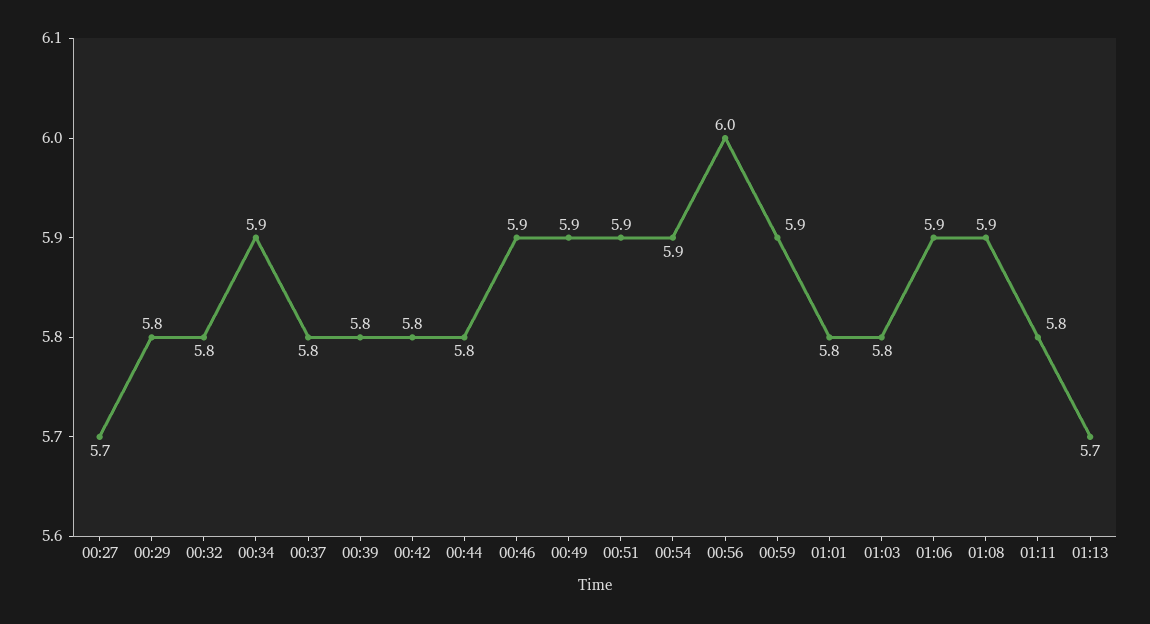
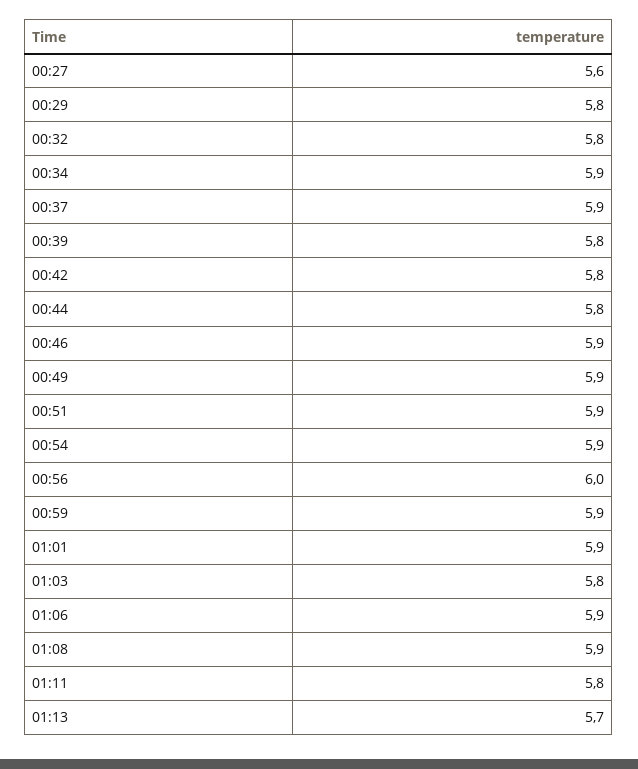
00:27: 5.7 -> 5.6
00:37: 5.8 -> 5.9
01:01: 5.8 -> 5.9

